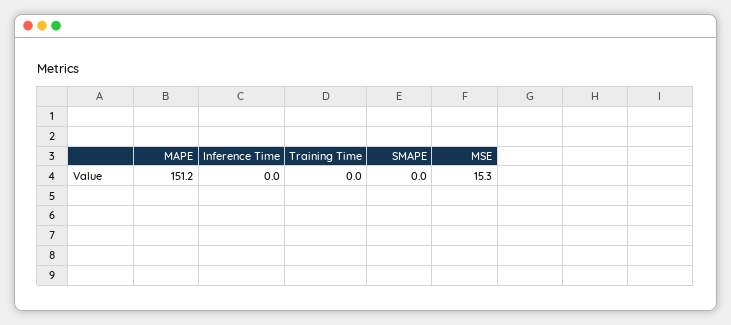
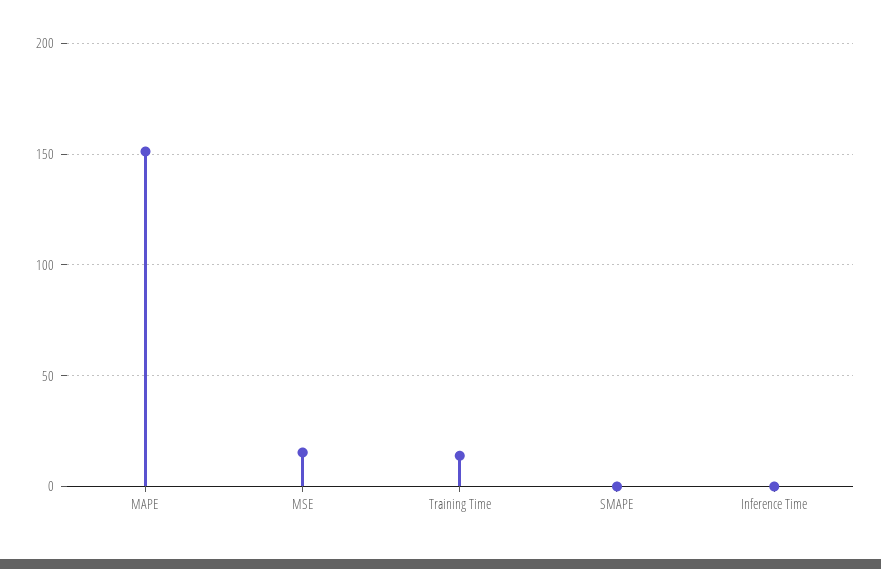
Training Time: 0 -> 15

